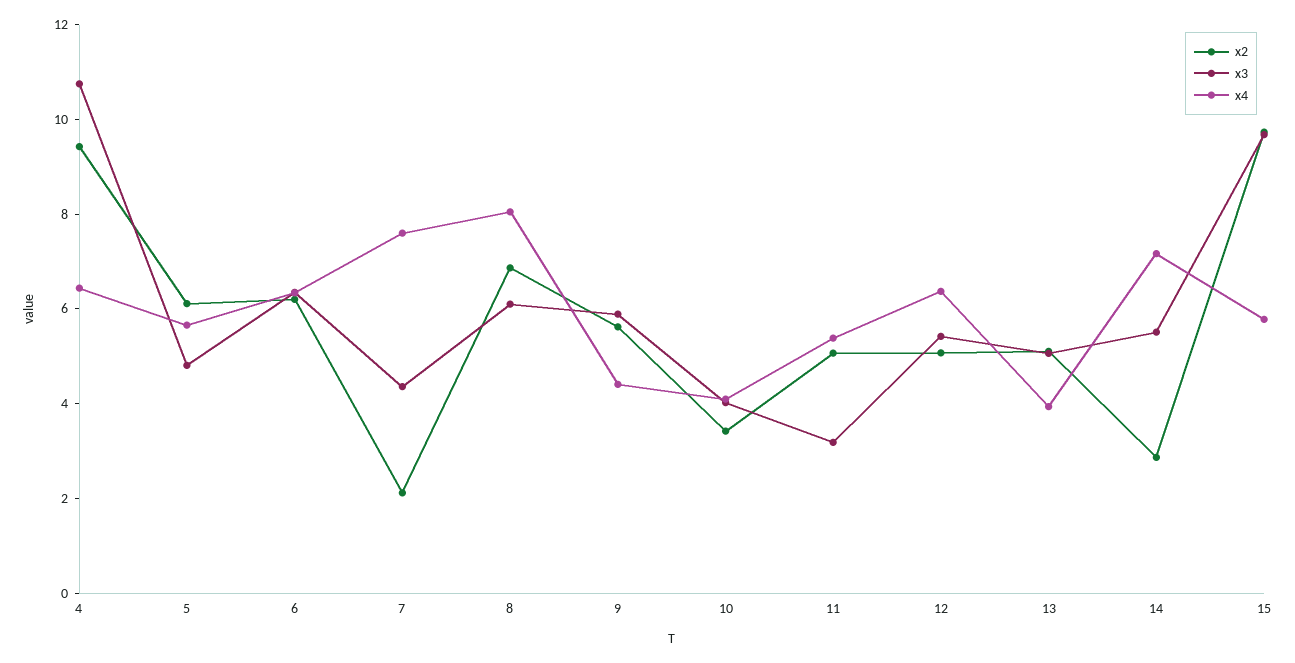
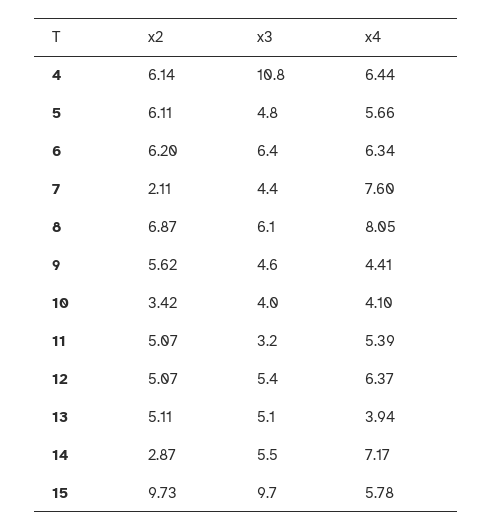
x2, 4: 9.5 -> 6.14
x3, 9: 6 -> 4.6

